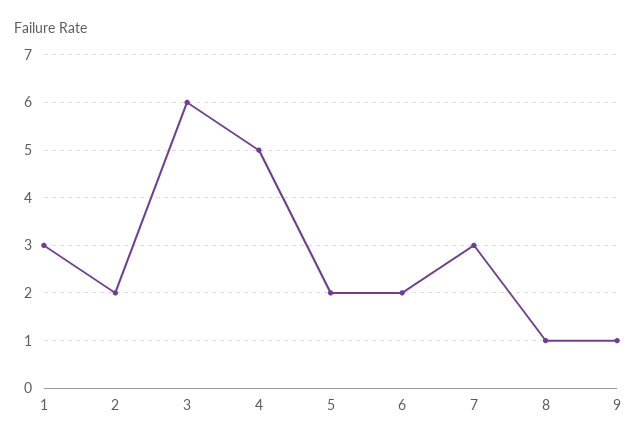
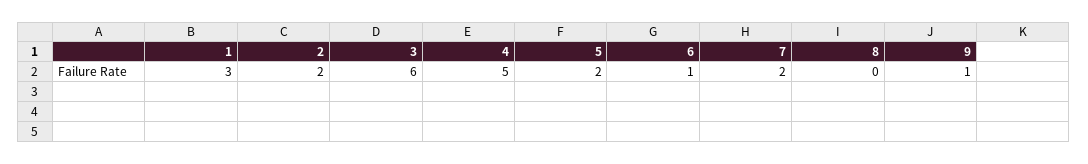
6: 2 -> 1
7: 3 -> 2
8: 1 -> 0

